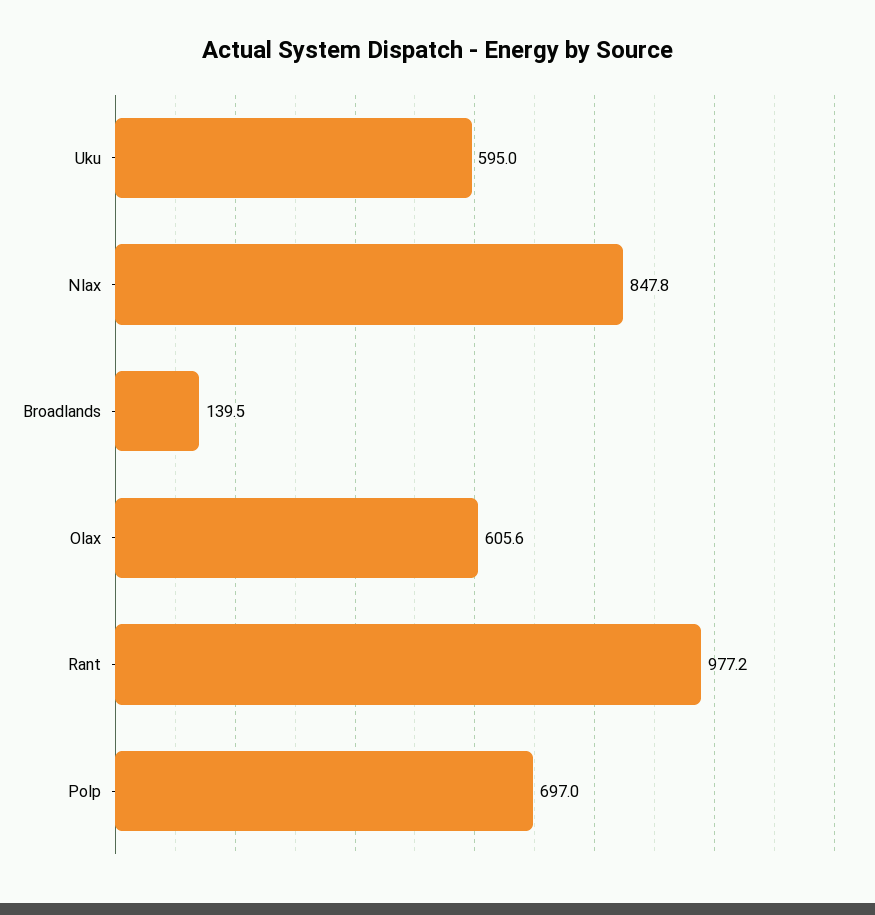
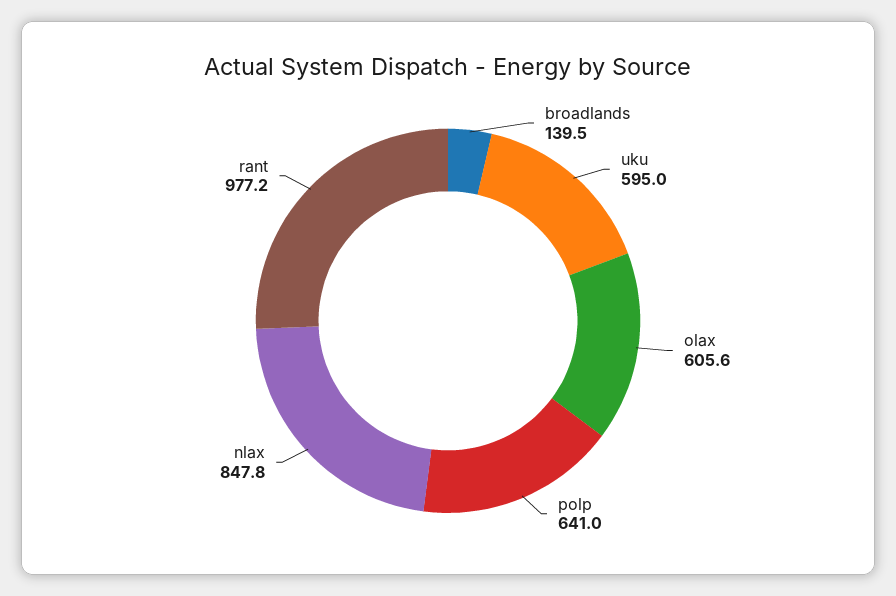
Polp: 697 -> 641

